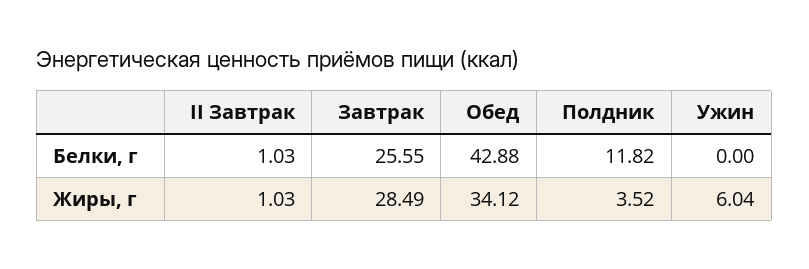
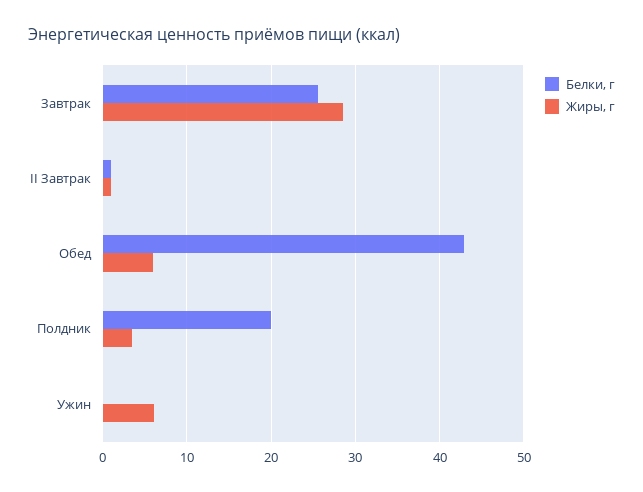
Белки, г, Полдник: 11.82 -> 20
Жиры, г, Обед: 34.12 -> 6

